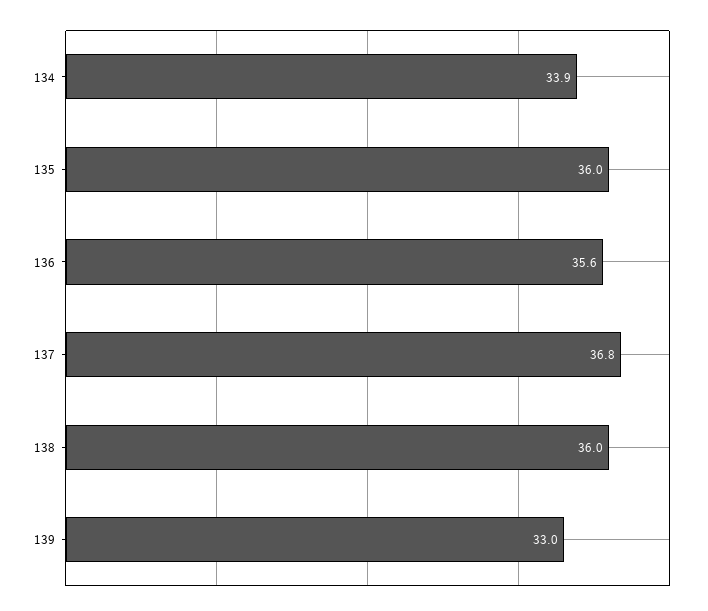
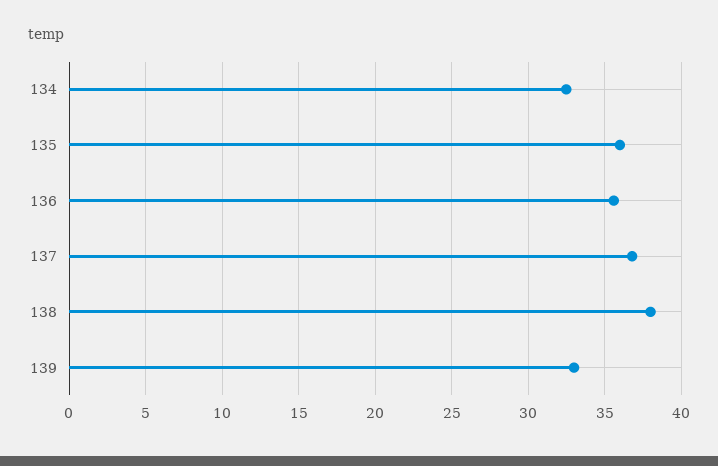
134: 33.9 -> 32.5
138: 36 -> 38

